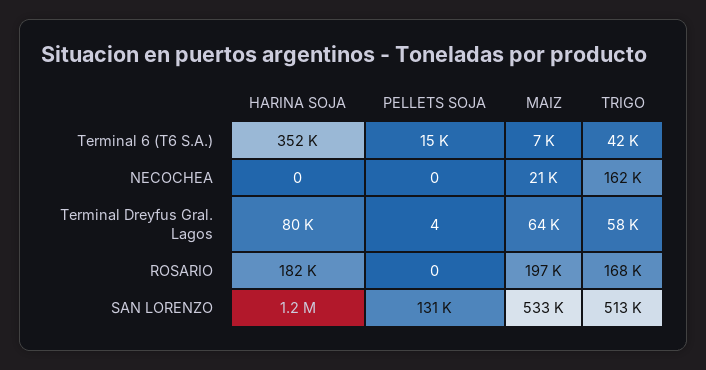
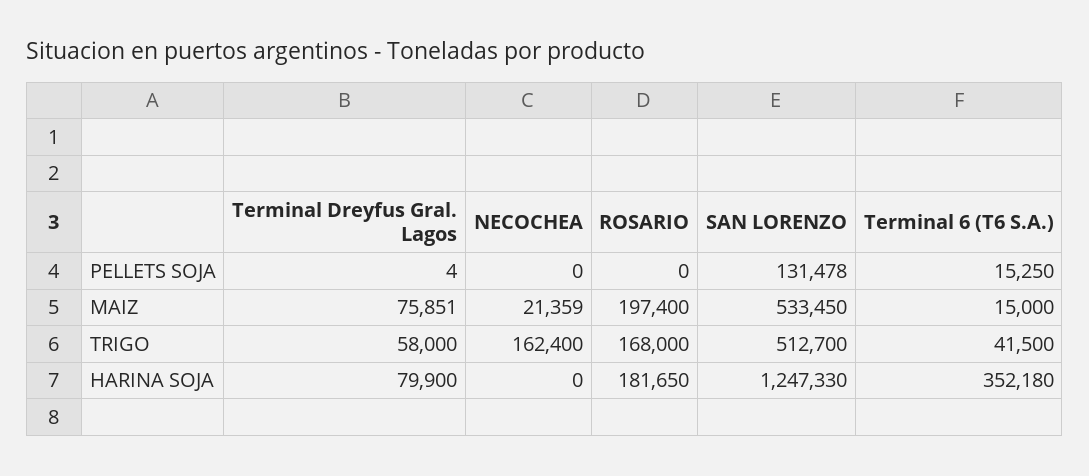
MAIZ, Terminal 6 (T6 S.A.): 7000 -> 15000
MAIZ, Terminal Dreyfus Gral. Lagos: 64000 -> 75851

